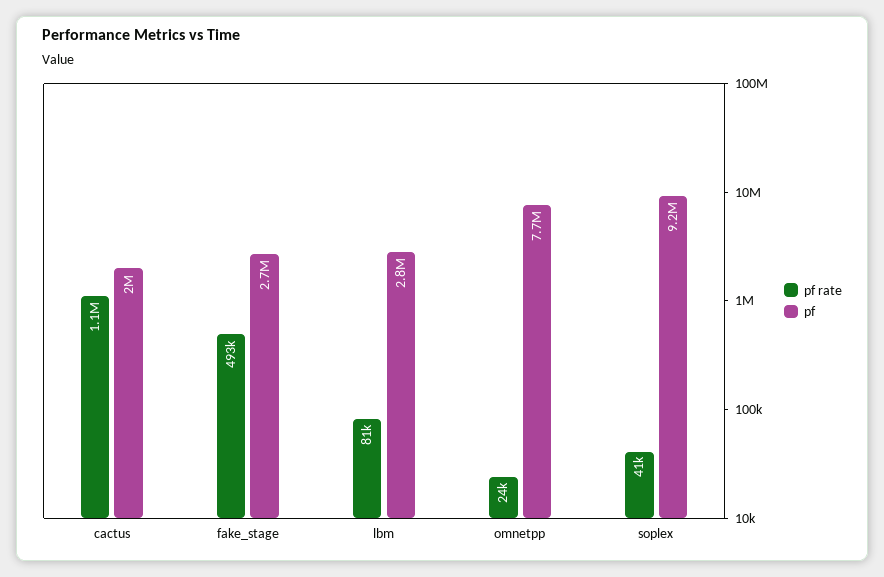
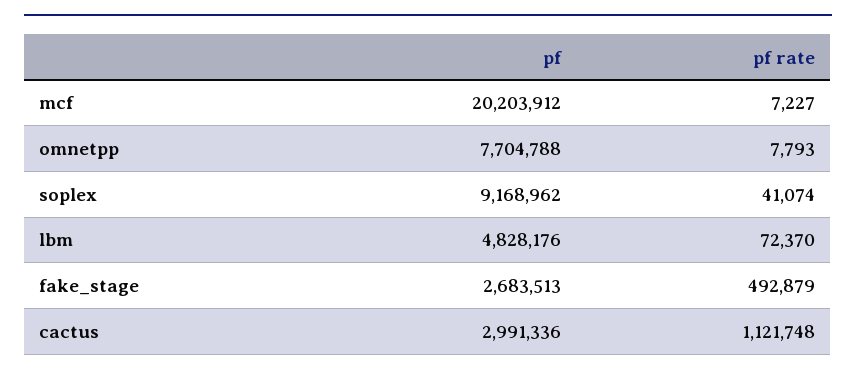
pf, cactus: 2000000 -> 2991336
pf rate, lbm: 81000 -> 72370
pf, lbm: 2800000 -> 4828176
pf rate, omnetpp: 24000 -> 7793
pf, mcf: none -> 20203912
pf rate, mcf: none -> 7227

